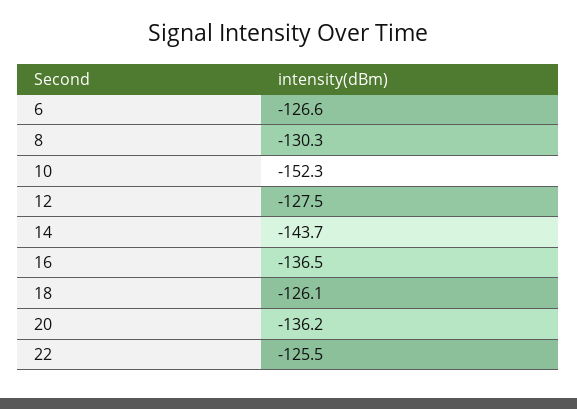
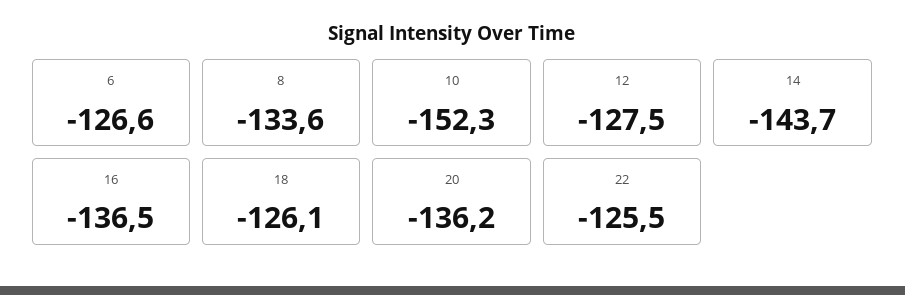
8: -130.3 -> -133.6

